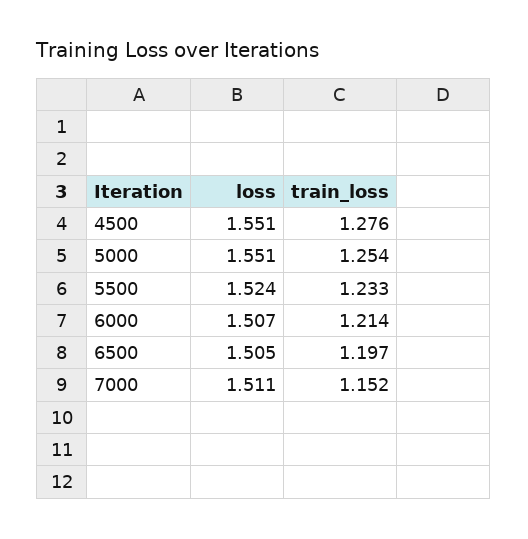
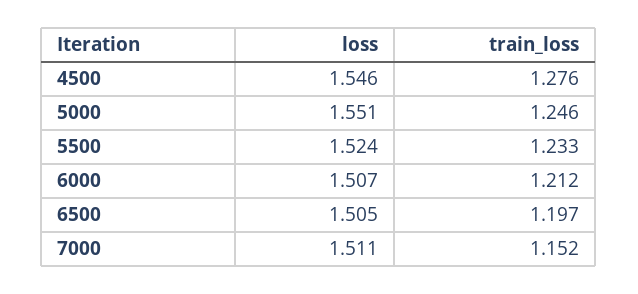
loss, 4500: 1.551 -> 1.546
train_loss, 5000: 1.254 -> 1.246
train_loss, 6000: 1.214 -> 1.212

